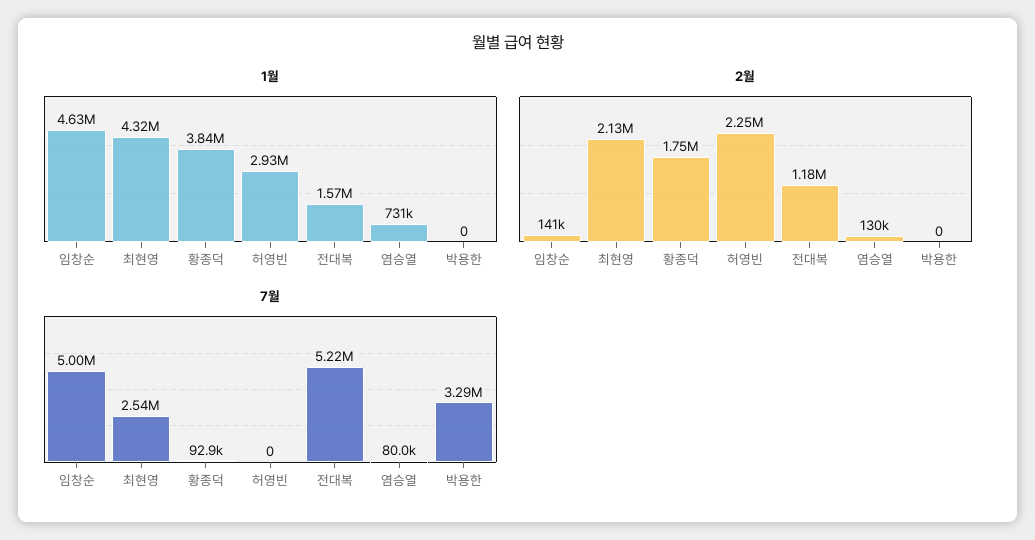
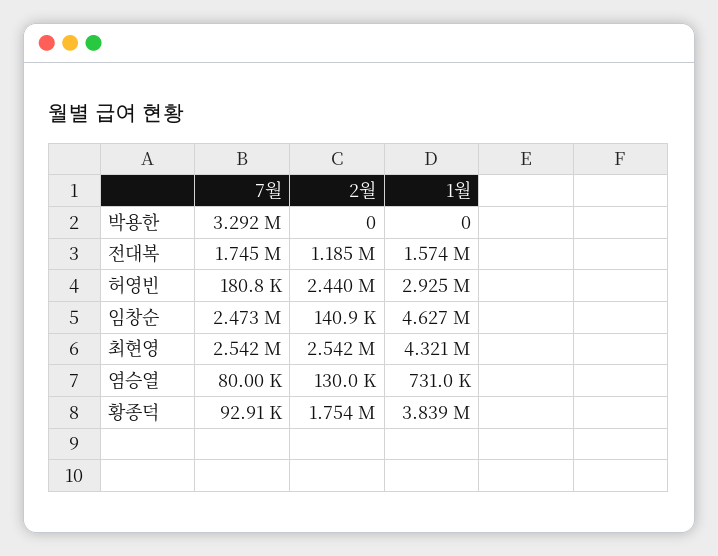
2월, 최현영: 2130000 -> 2542000
2월, 허영빈: 2250000 -> 2440000
7월, 임창순: 5000000 -> 2473000
7월, 허영빈: 0 -> 180800
7월, 전대복: 5220000 -> 1745000

